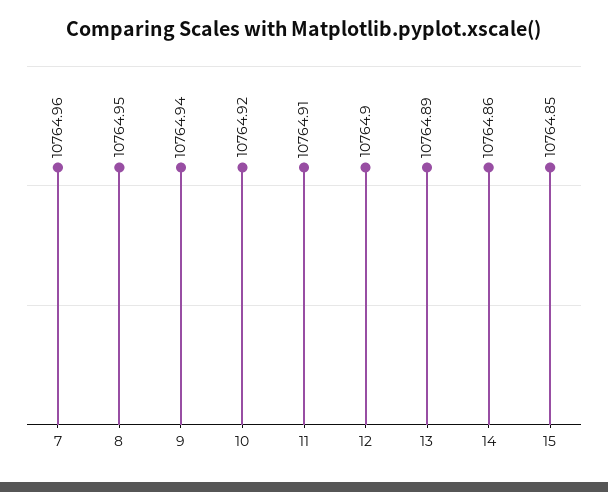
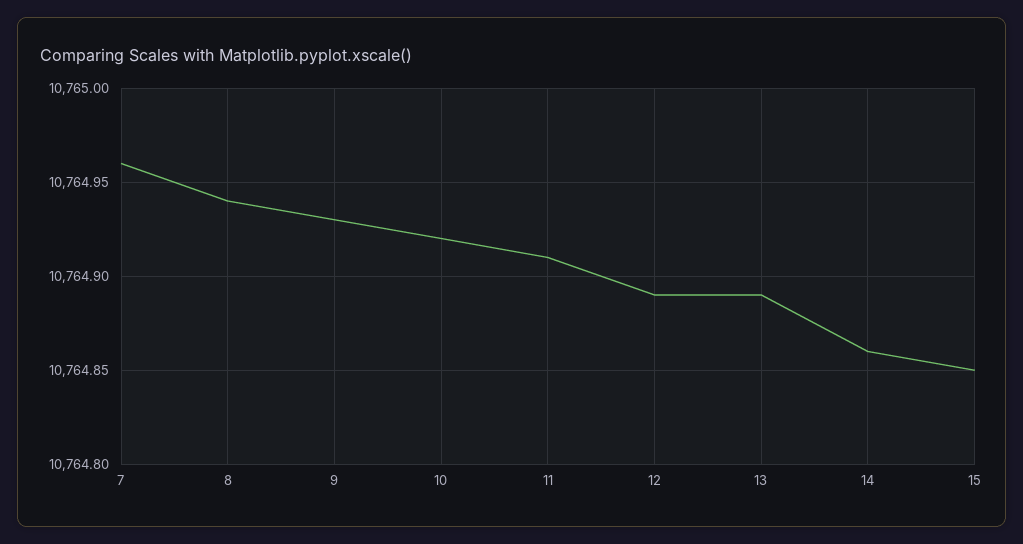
8: 10764.95 -> 10764.94
9: 10764.94 -> 10764.93
12: 10764.9 -> 10764.89

